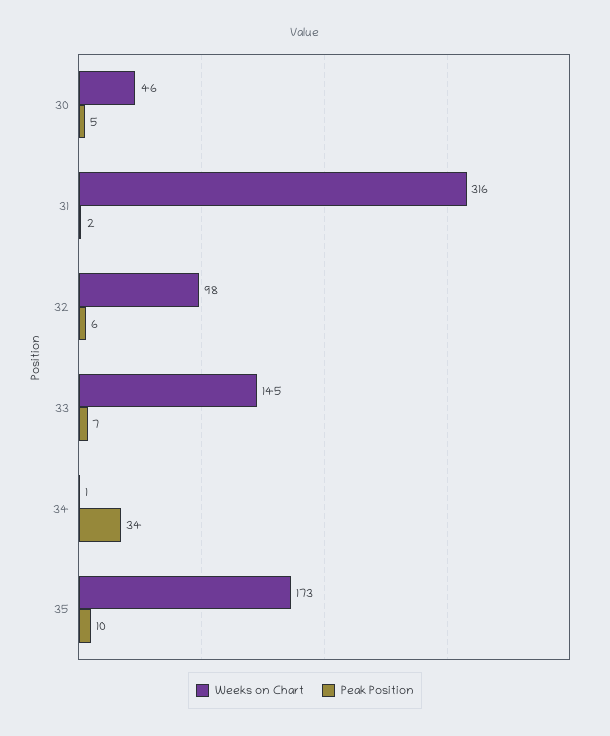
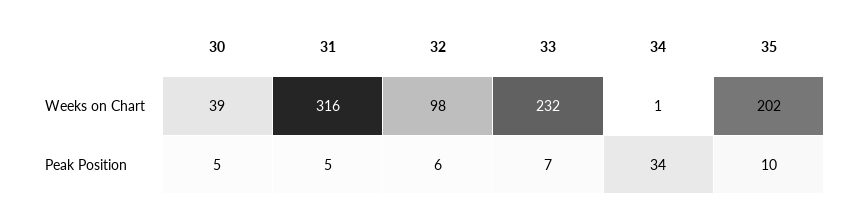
Weeks on Chart, 30: 46 -> 39
Peak Position, 31: 2 -> 5
Weeks on Chart, 33: 145 -> 232
Weeks on Chart, 35: 173 -> 202

